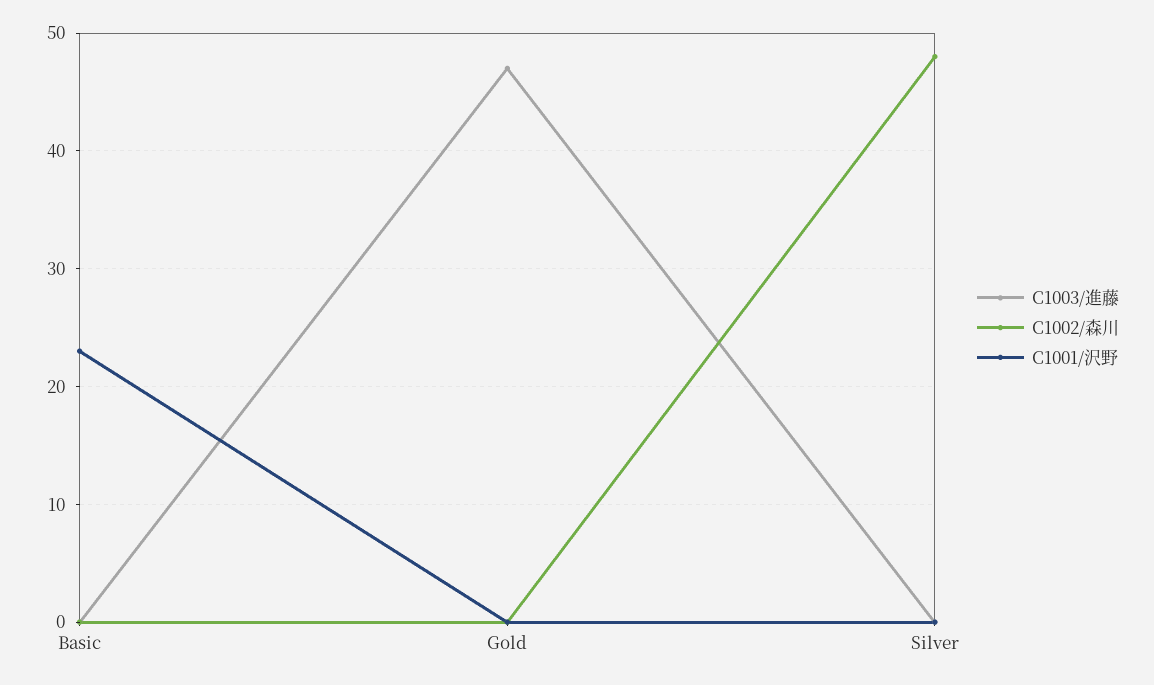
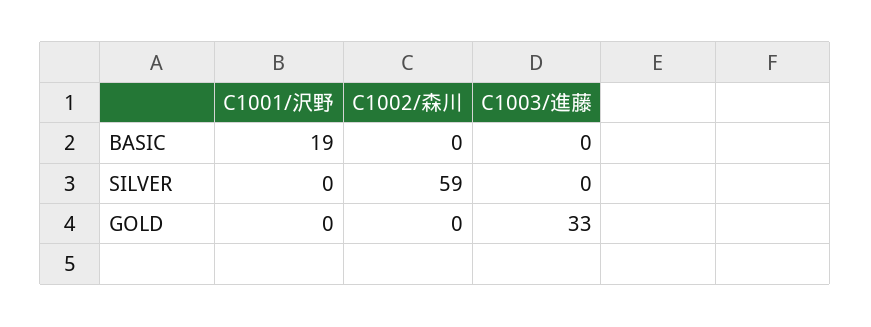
C1001/沢野, Basic: 23 -> 19
C1003/進藤, Gold: 47 -> 33
C1002/森川, Silver: 48 -> 59

